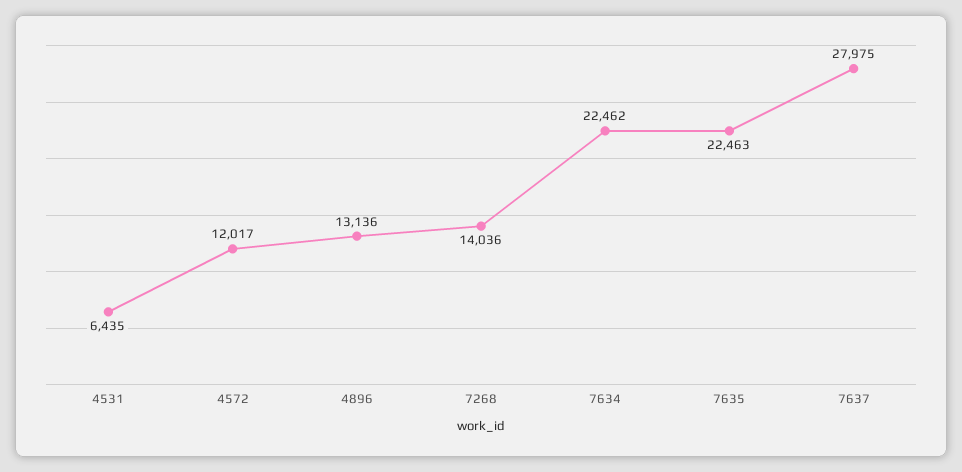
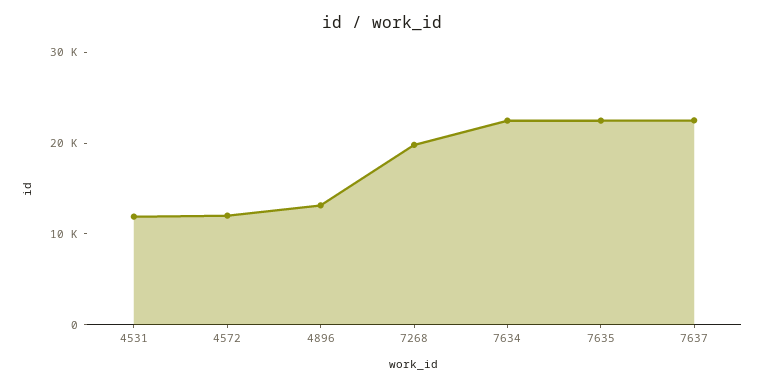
4531: 6435 -> 12000
7268: 14036 -> 20000
7637: 27975 -> 22000

